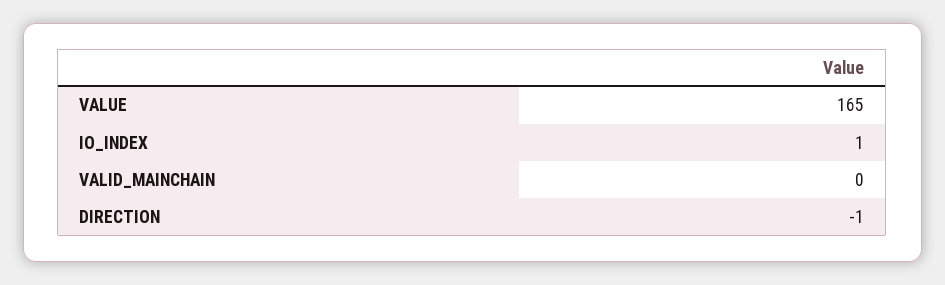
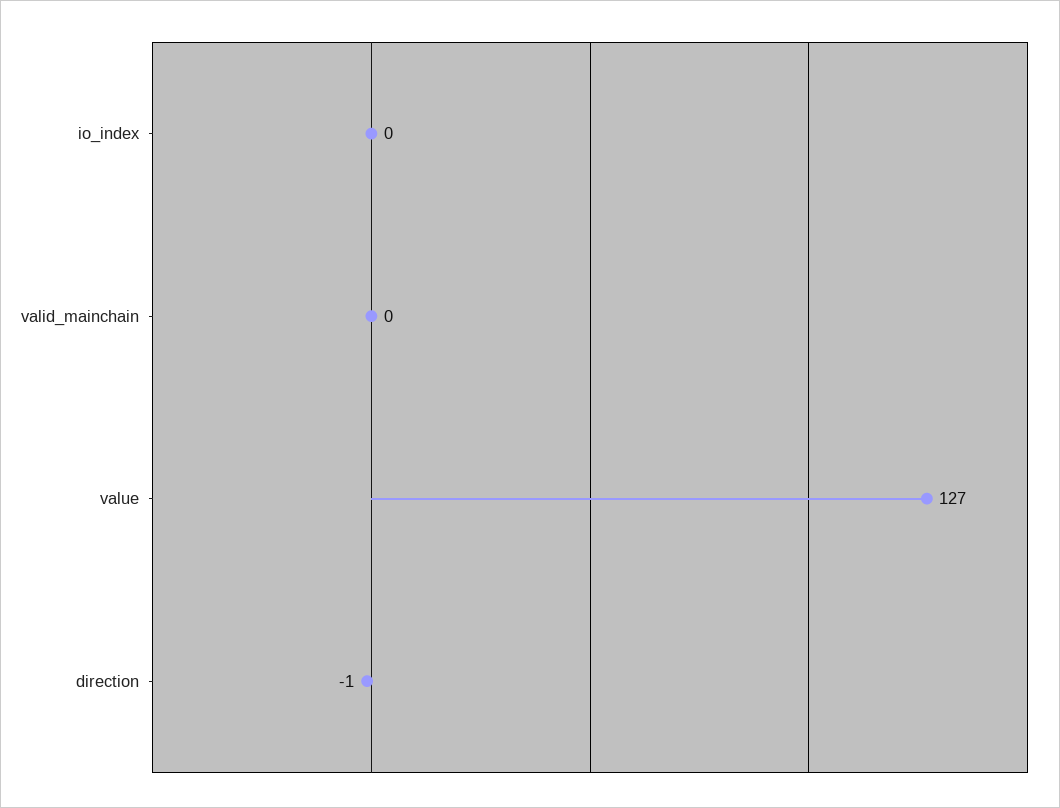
VALUE: 165 -> 127
IO_INDEX: 1 -> 0

